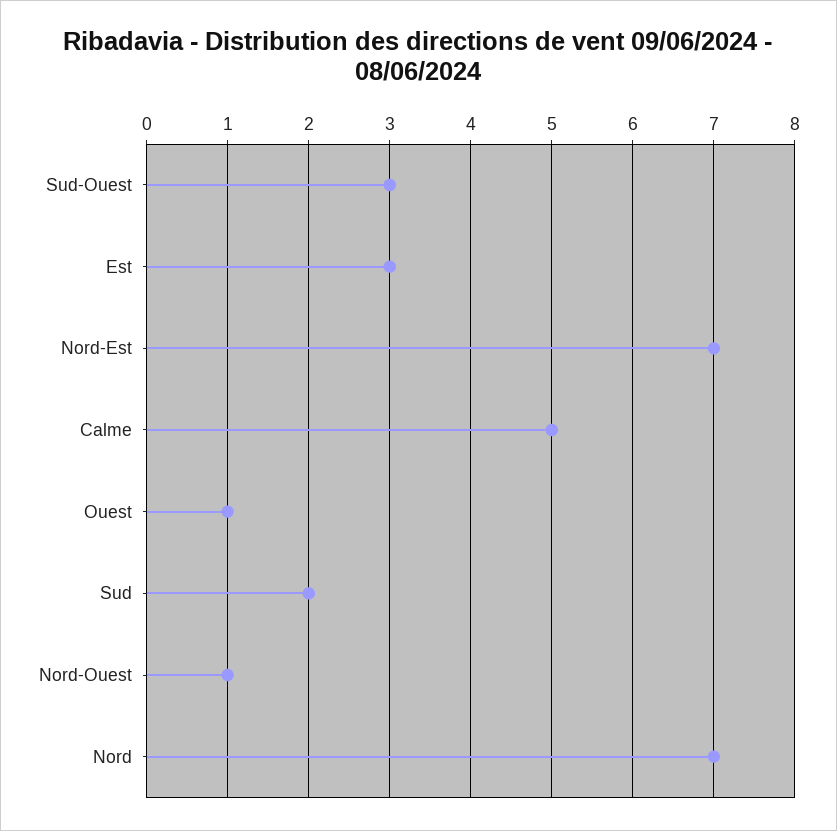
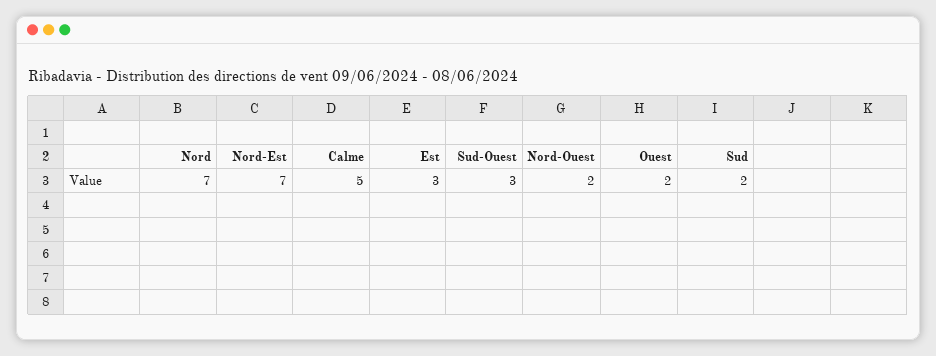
Ouest: 1 -> 2
Nord-Ouest: 1 -> 2

